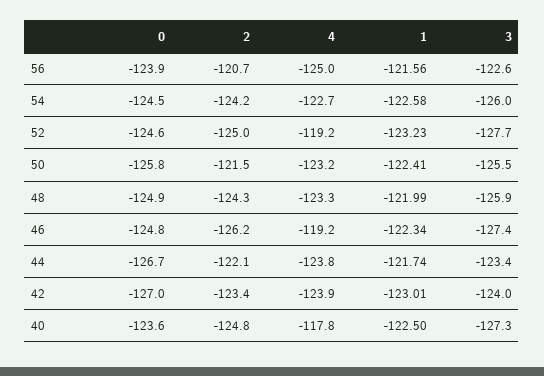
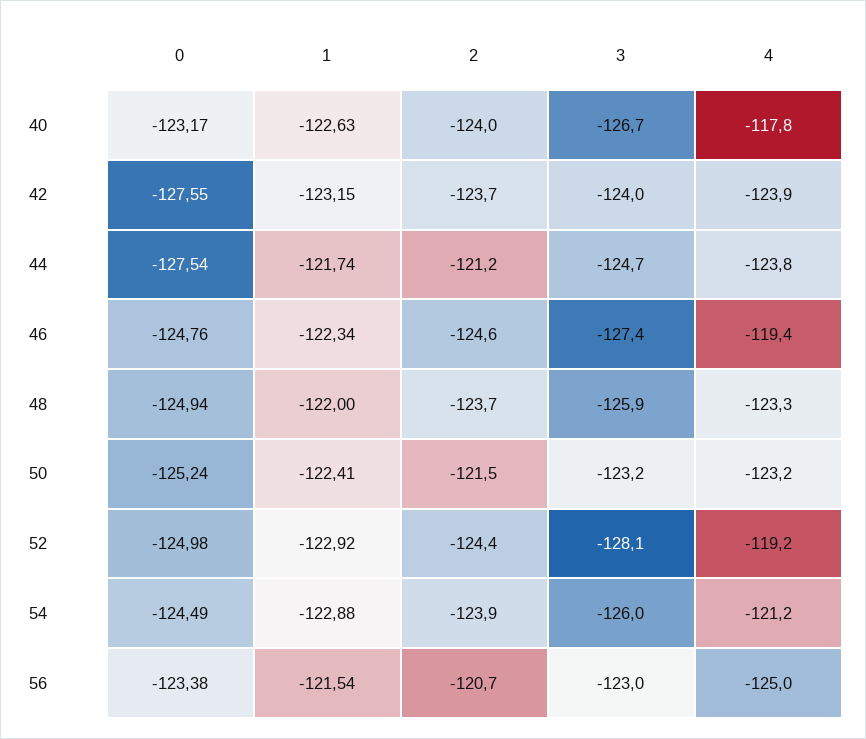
0, 56: -123.9 -> -123.38
1, 56: -121.56 -> -121.54
3, 56: -122.6 -> -123
2, 54: -124.2 -> -123.9
4, 54: -122.7 -> -121.2
1, 54: -122.58 -> -122.88
0, 52: -124.6 -> -124.98
2, 52: -125 -> -124.4
1, 52: -123.23 -> -122.92
3, 52: -127.7 -> -128.1
0, 50: -125.8 -> -125.24
3, 50: -125.5 -> -123.2
2, 48: -124.3 -> -123.7
1, 48: -121.99 -> -122
2, 46: -126.2 -> -124.6
4, 46: -119.2 -> -119.4
0, 44: -126.7 -> -127.54
2, 44: -122.1 -> -121.2
3, 44: -123.4 -> -124.7
0, 42: -127 -> -127.55
2, 42: -123.4 -> -123.7
1, 42: -123.01 -> -123.15
0, 40: -123.6 -> -123.17
2, 40: -124.8 -> -124
1, 40: -122.5 -> -122.63
3, 40: -127.3 -> -126.7

